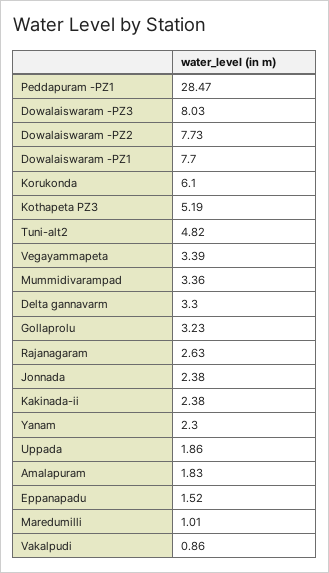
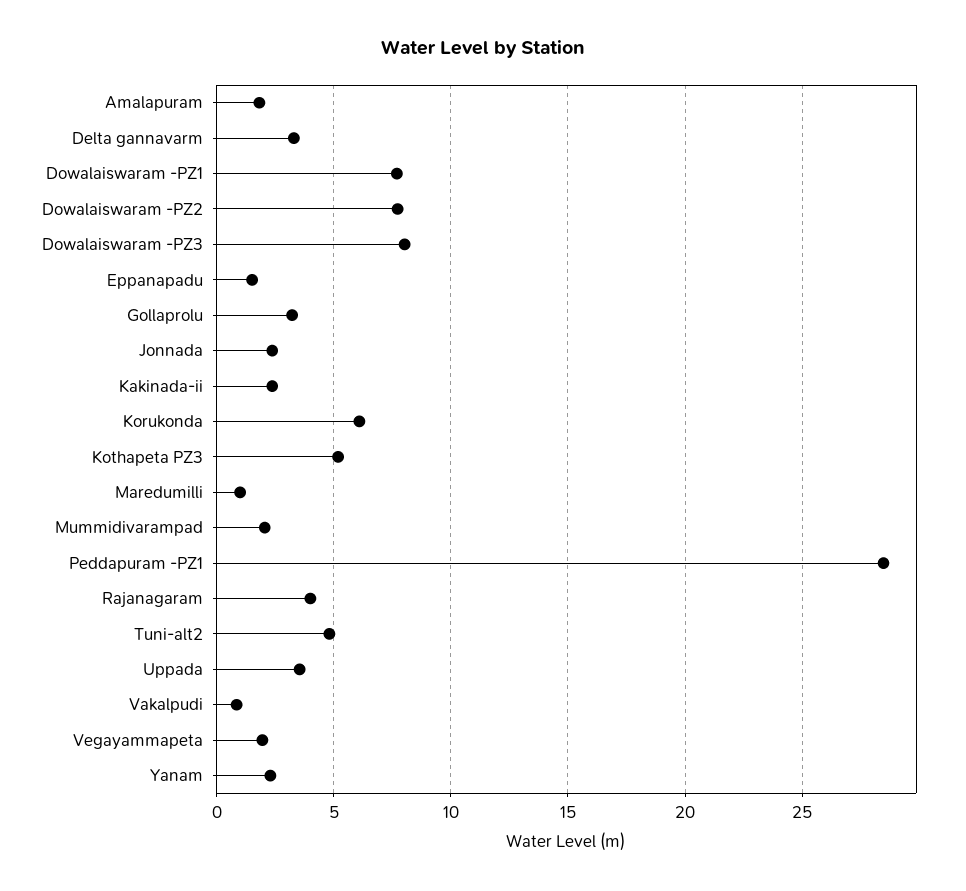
Vegayammapeta: 3.39 -> 2
Mummidivarampad: 3.36 -> 2
Rajanagaram: 2.63 -> 4
Uppada: 1.86 -> 3.5

